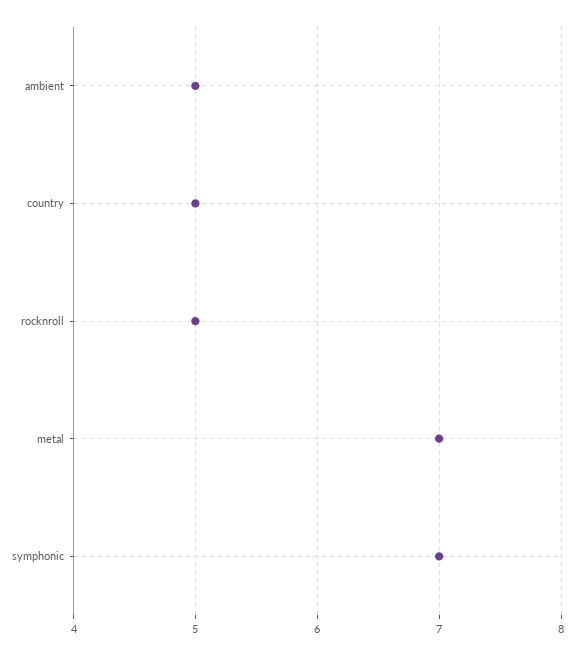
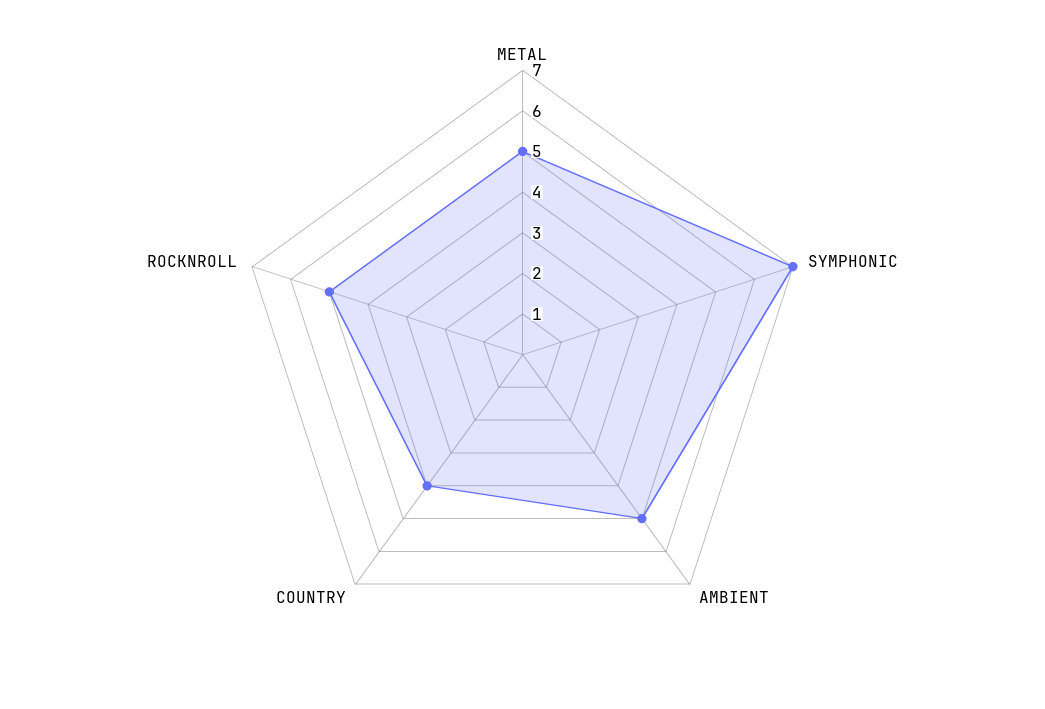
country: 5 -> 4
metal: 7 -> 5

